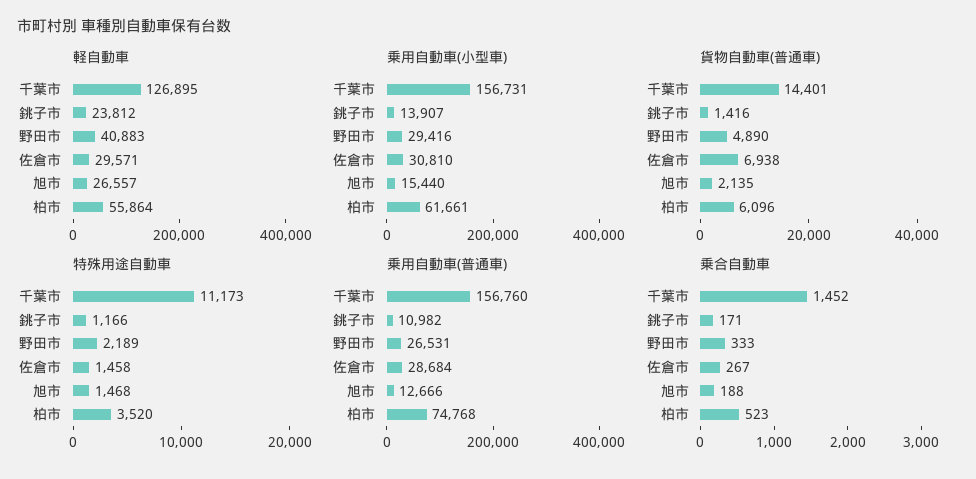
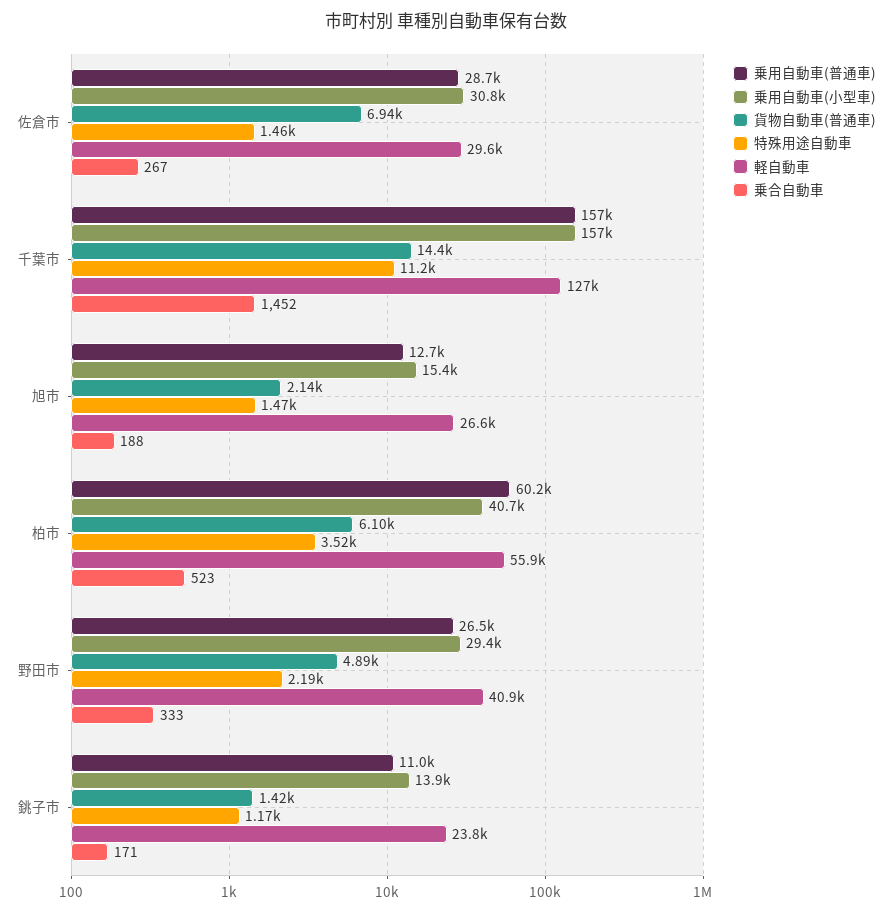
乗用自動車(小型車), 柏市: 61661 -> 40700
乗用自動車(普通車), 柏市: 74768 -> 60200

